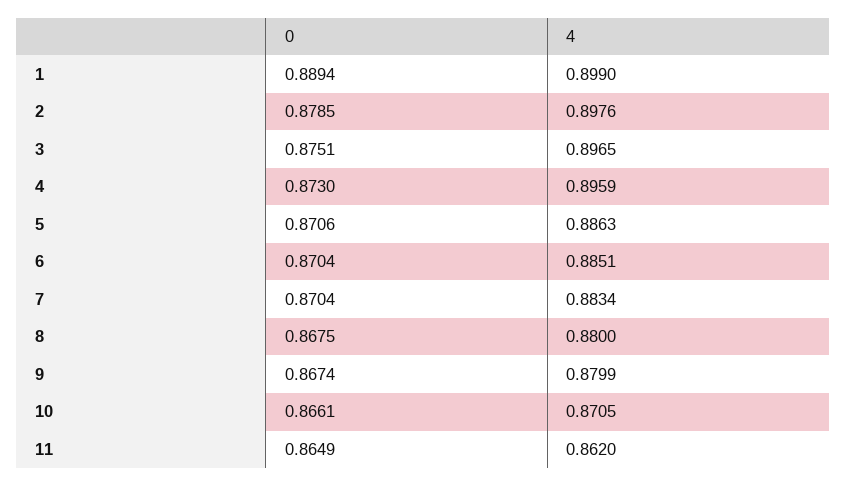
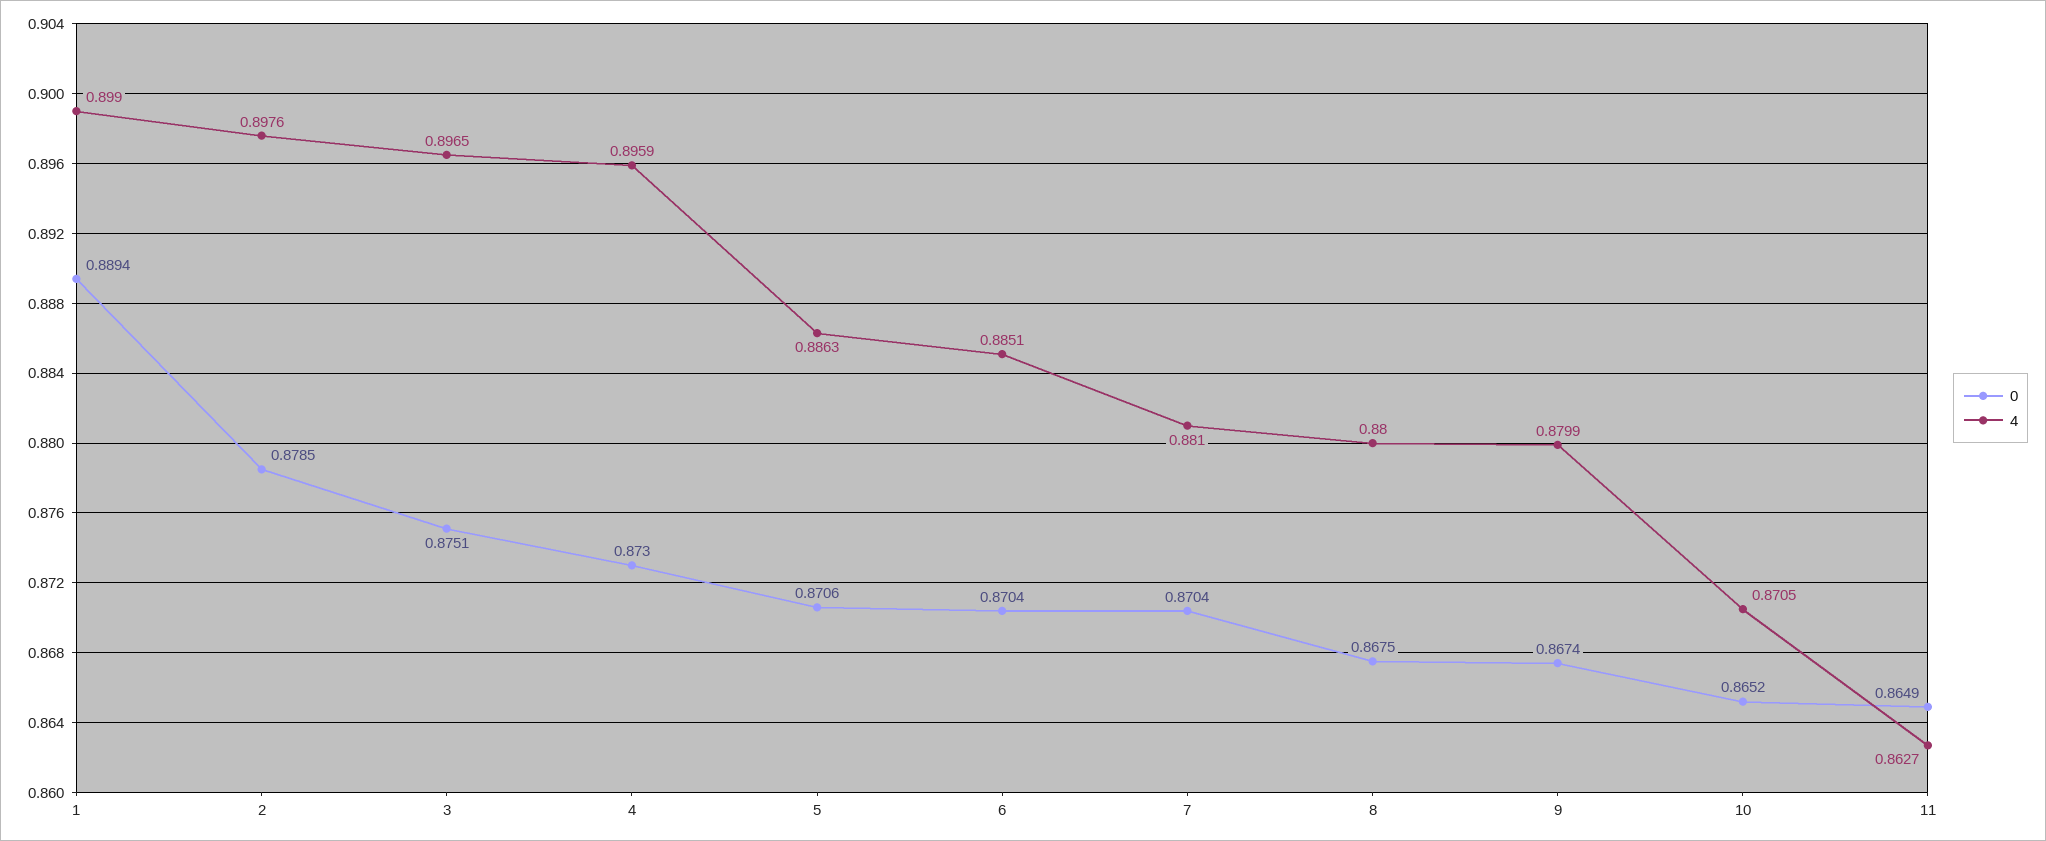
4, 7: 0.8834 -> 0.881
0, 10: 0.8661 -> 0.8652
4, 11: 0.862 -> 0.8627

